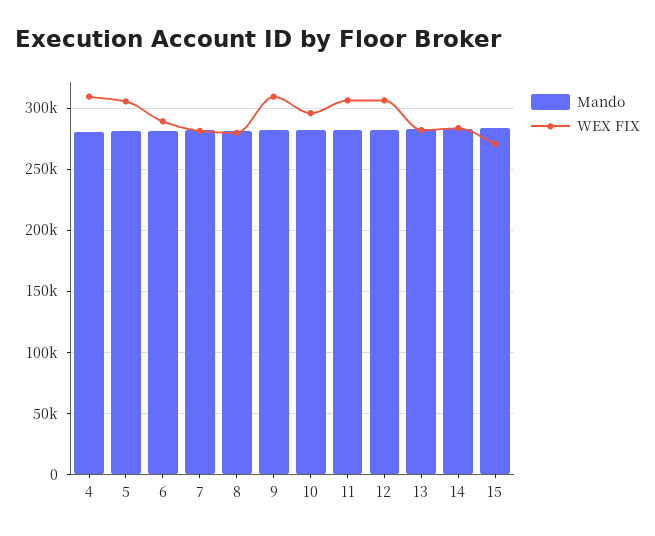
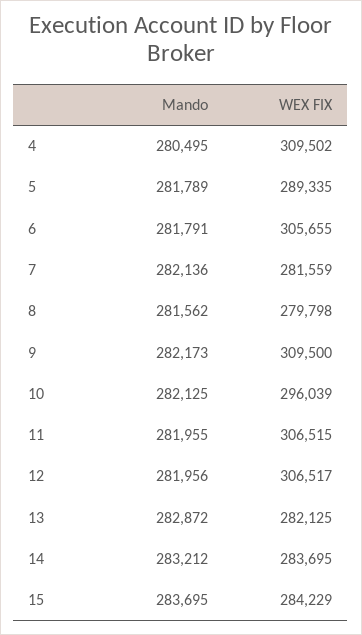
WEX FIX, 5: 305000 -> 289335
WEX FIX, 6: 290000 -> 305655
WEX FIX, 15: 270000 -> 284229

